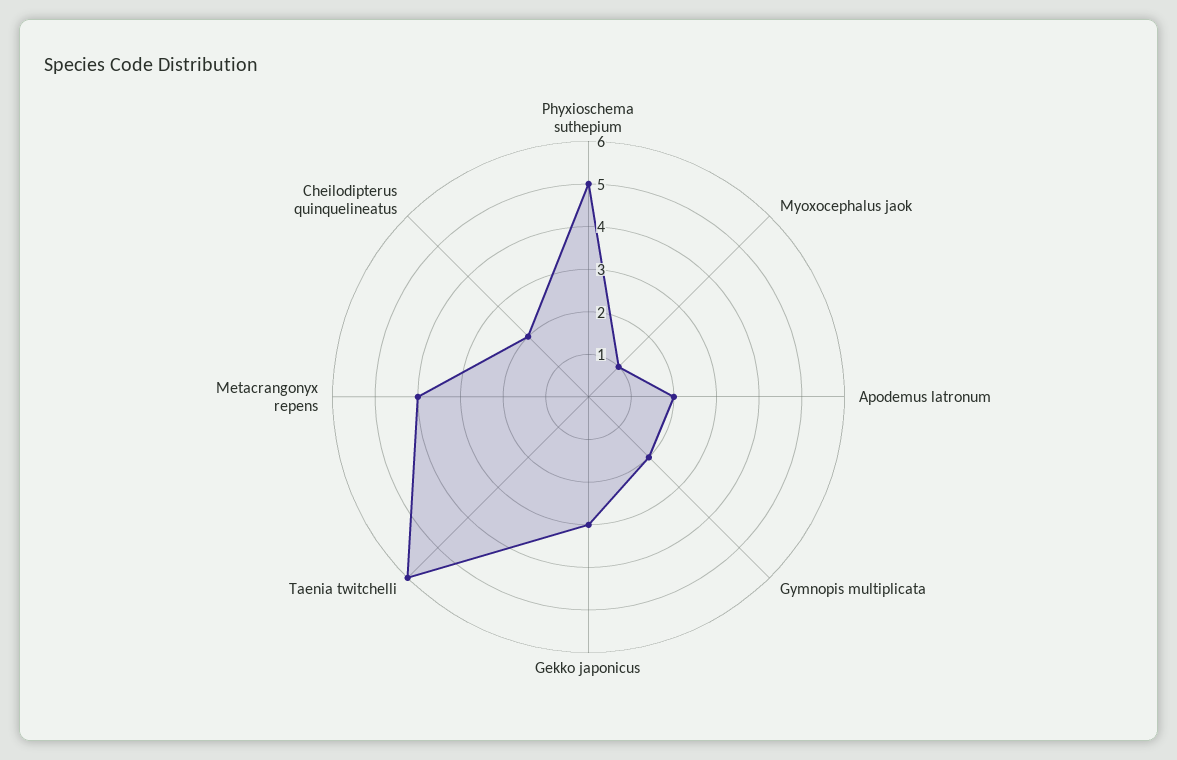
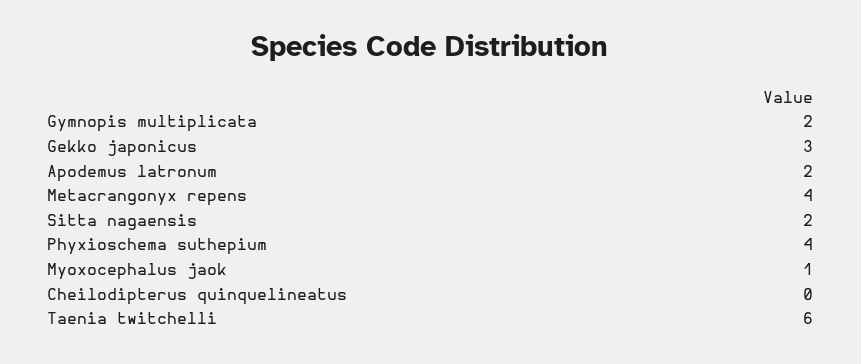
Phyxioschema suthepium: 5 -> 4
Cheilodipterus quinquelineatus: 2 -> 0
Sitta nagaensis: none -> 2

